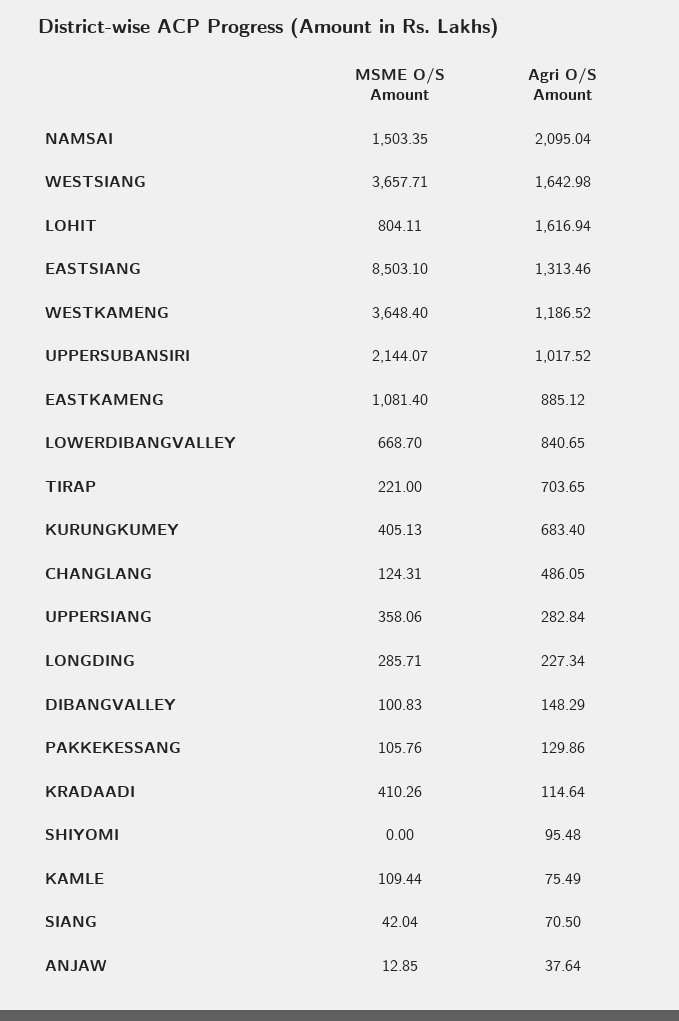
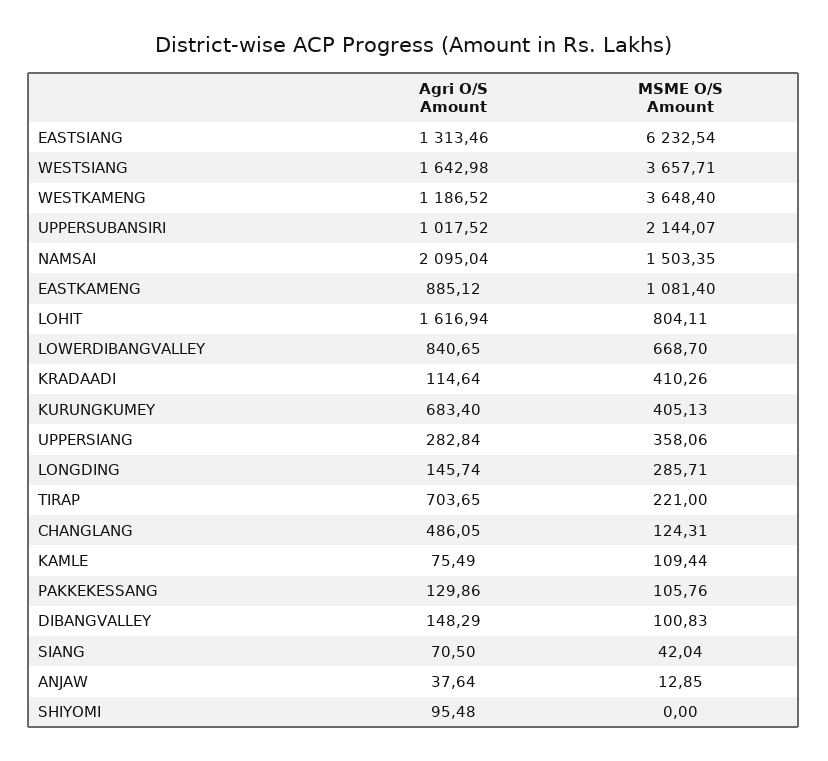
MSME O/S Amount, EASTSIANG: 8503.1 -> 6232.54
Agri O/S Amount, LONGDING: 227.34 -> 145.74

